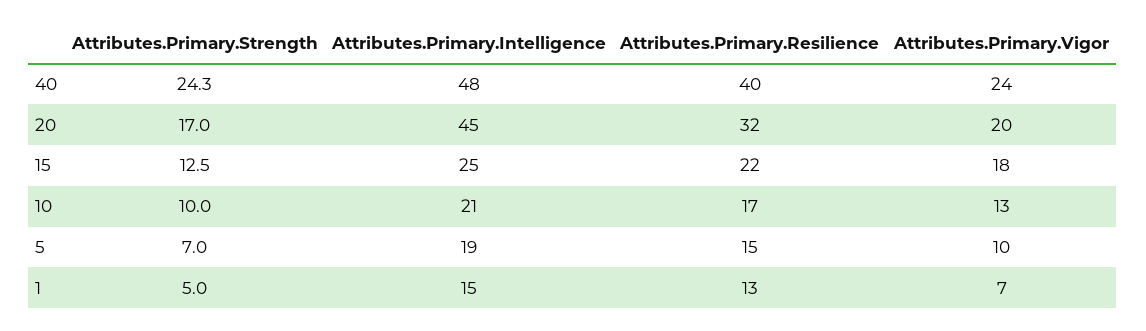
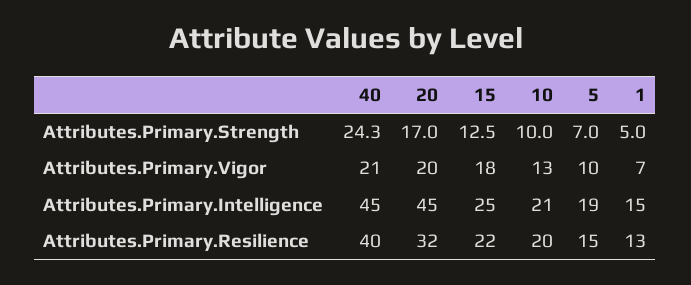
Attributes.Primary.Intelligence, 40: 48 -> 45
Attributes.Primary.Vigor, 40: 24 -> 21
Attributes.Primary.Resilience, 10: 17 -> 20

